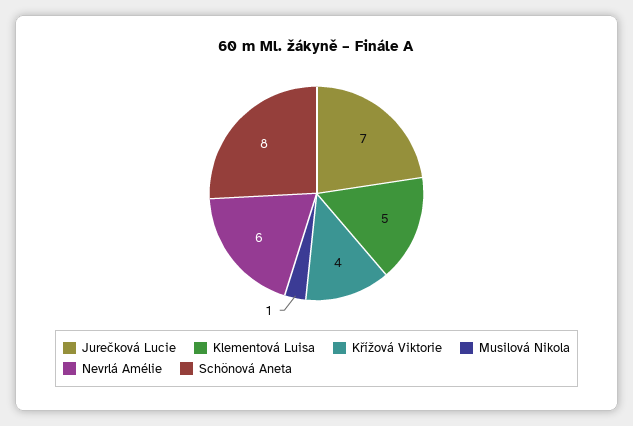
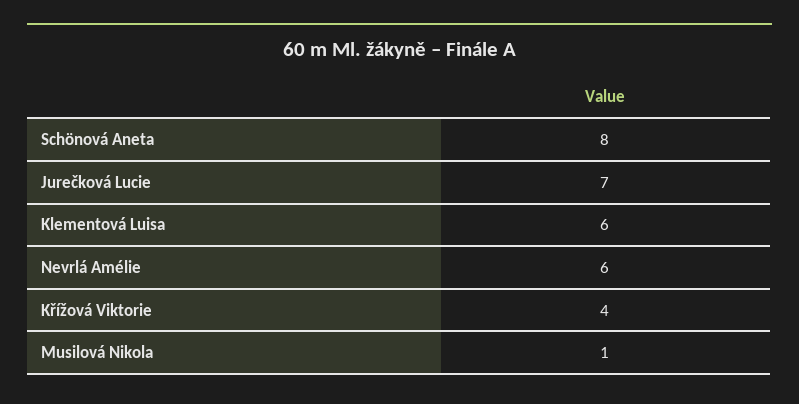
Klementová Luisa: 5 -> 6

